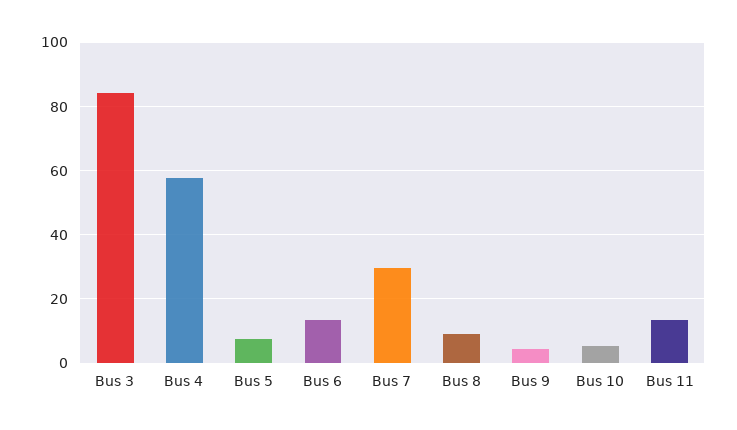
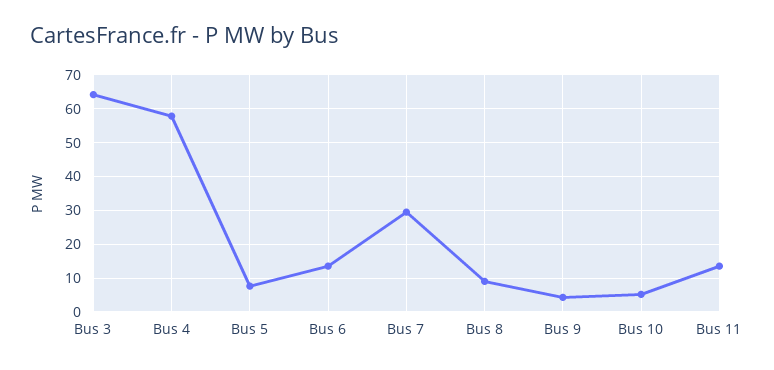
Bus 3: 84 -> 64

